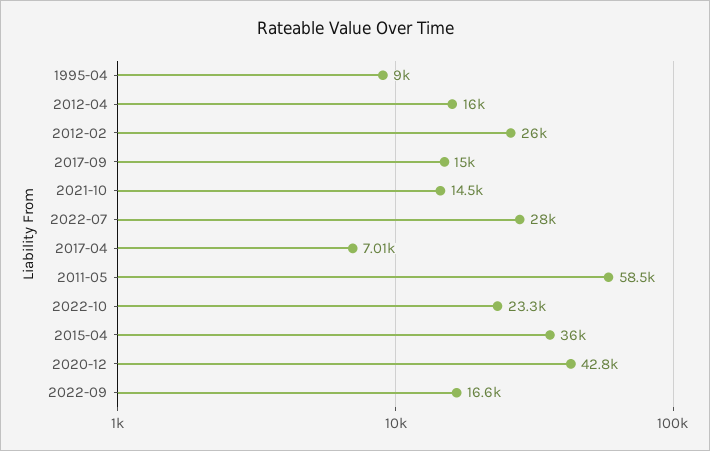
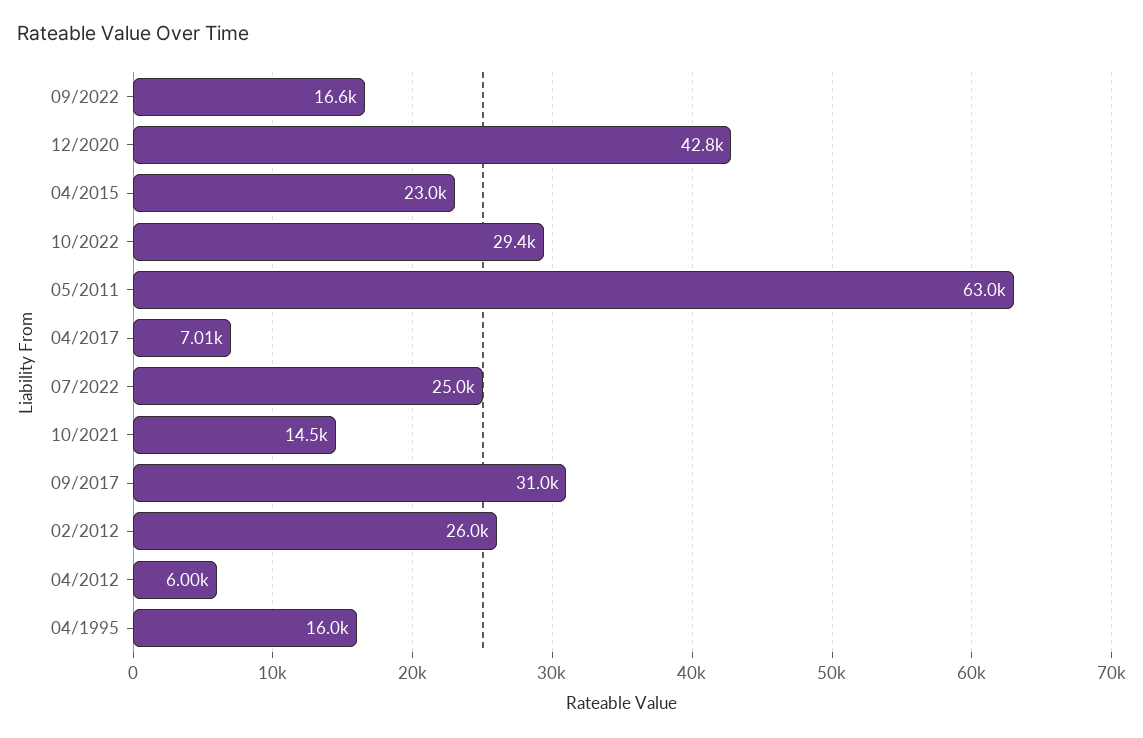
1995-04: 9000 -> 16000
2012-04: 16000 -> 6000
2017-09: 15000 -> 31000
2022-07: 28000 -> 25000
2011-05: 58500 -> 63000
2022-10: 23300 -> 29400
2015-04: 36000 -> 23000

